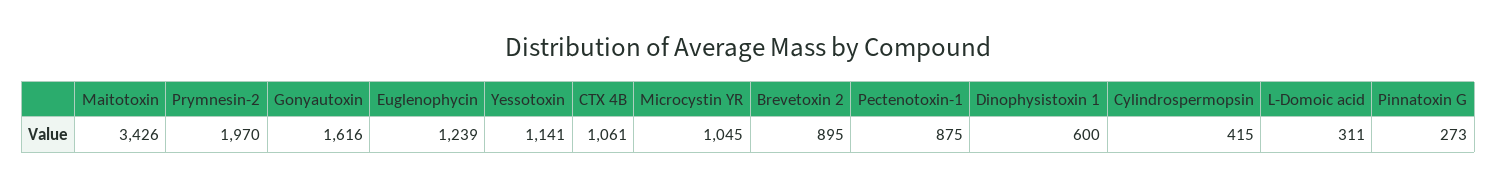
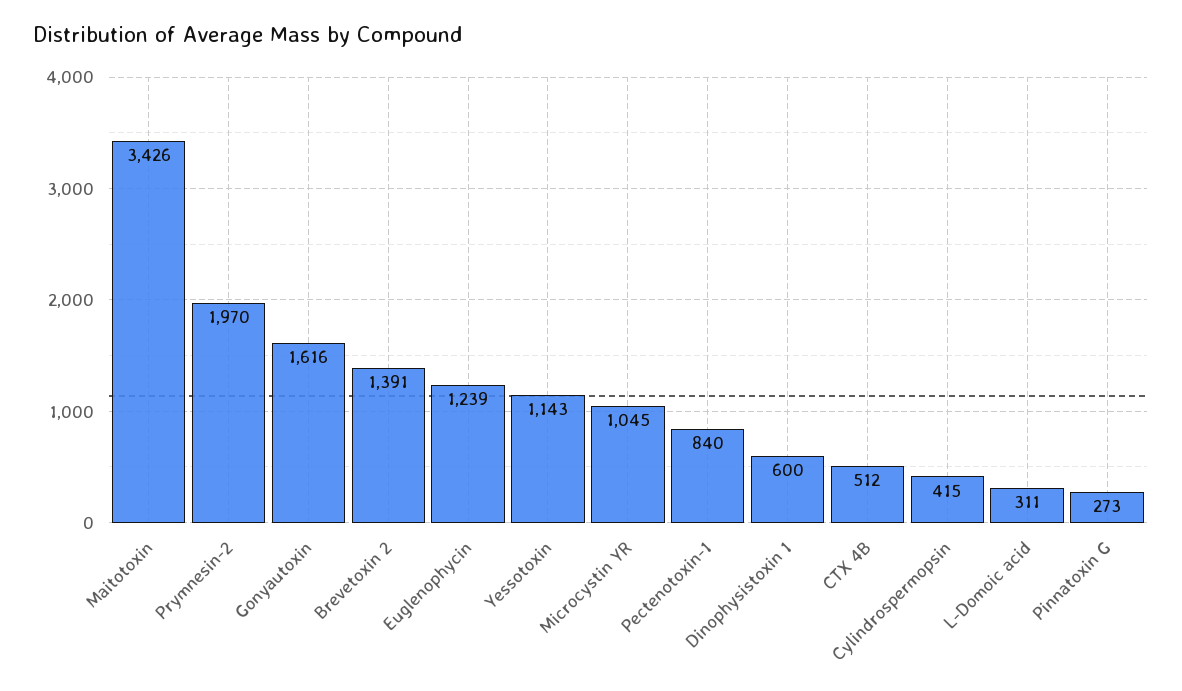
Yessotoxin: 1141 -> 1143
CTX 4B: 1061 -> 512
Brevetoxin 2: 895 -> 1391
Pectenotoxin-1: 875 -> 840

